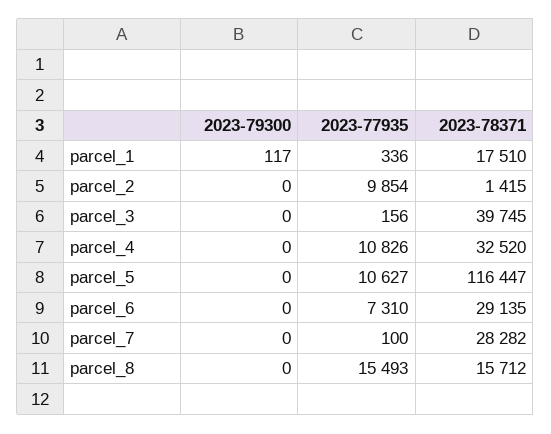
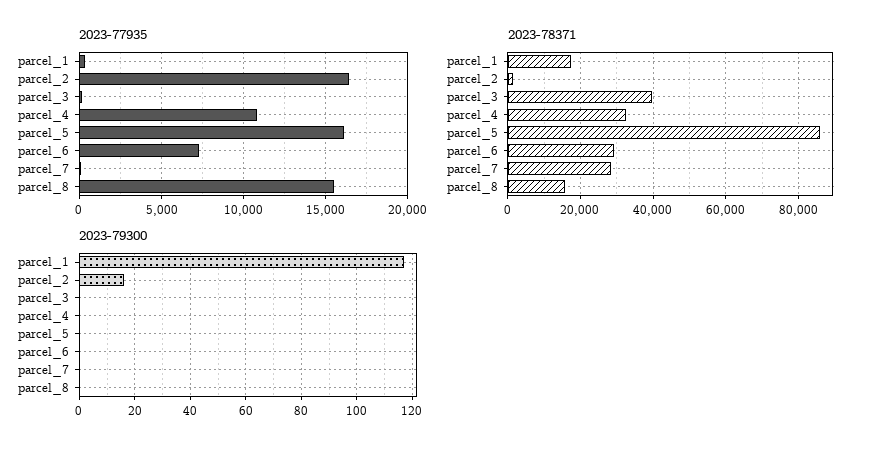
2023-79300, parcel_2: 0 -> 15
2023-77935, parcel_2: 9854 -> 16500
2023-77935, parcel_5: 10627 -> 16000
2023-78371, parcel_5: 116447 -> 86000

